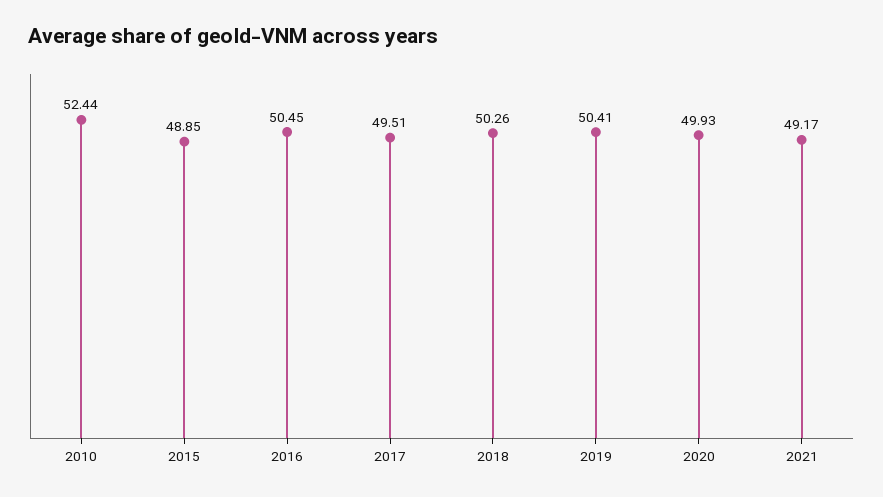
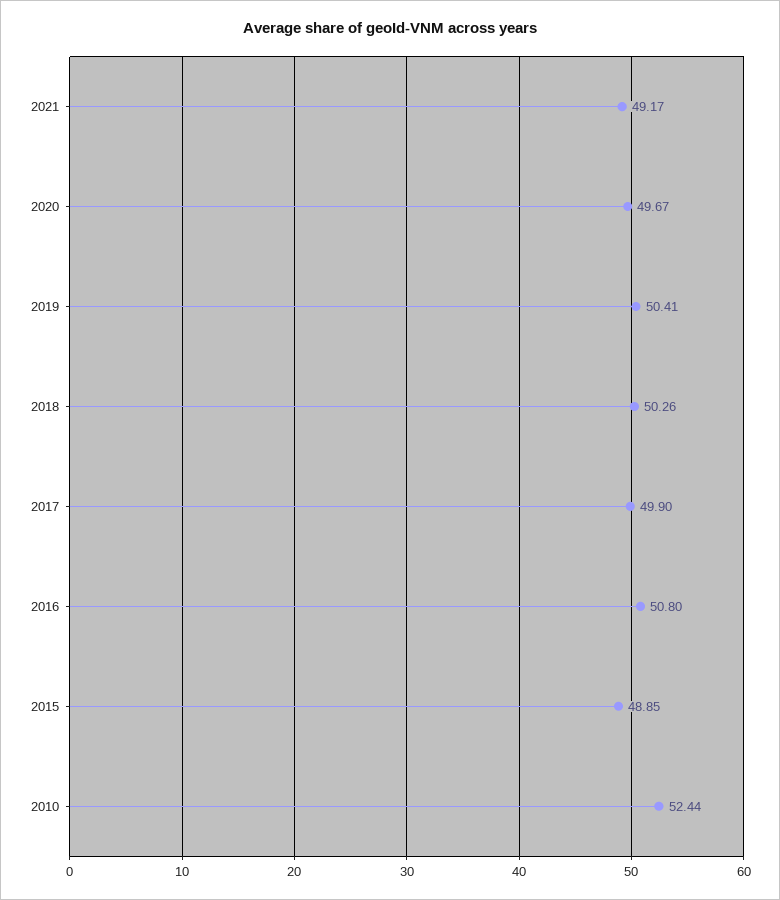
2016: 50.45 -> 50.8
2017: 49.51 -> 49.9
2020: 49.93 -> 49.67

